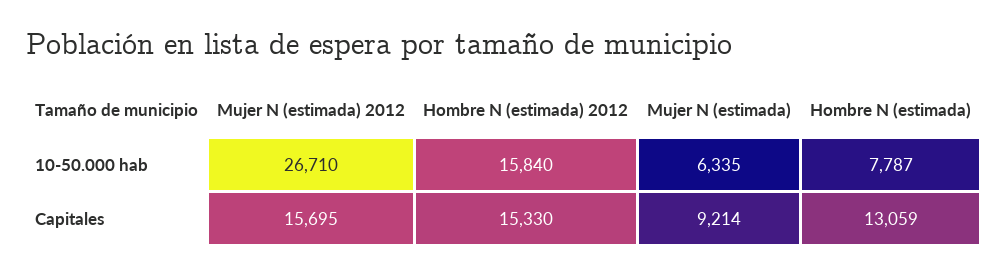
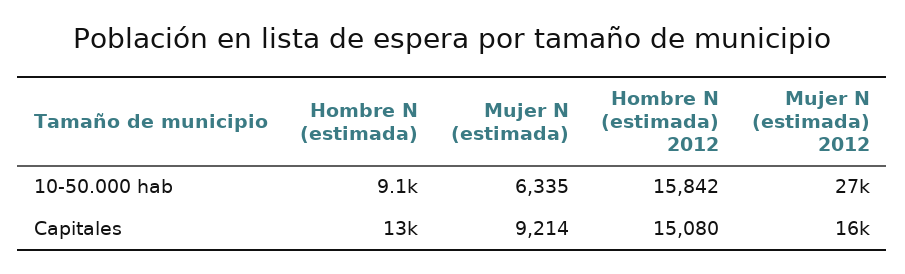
Hombre N (estimada) 2012, 10-50.000 hab: 15840 -> 15842
Hombre N (estimada), 10-50.000 hab: 7787 -> 9100
Hombre N (estimada) 2012, Capitales: 15330 -> 15080

